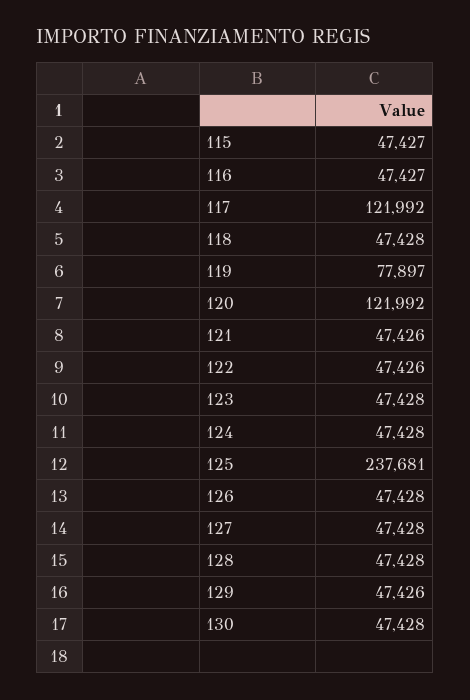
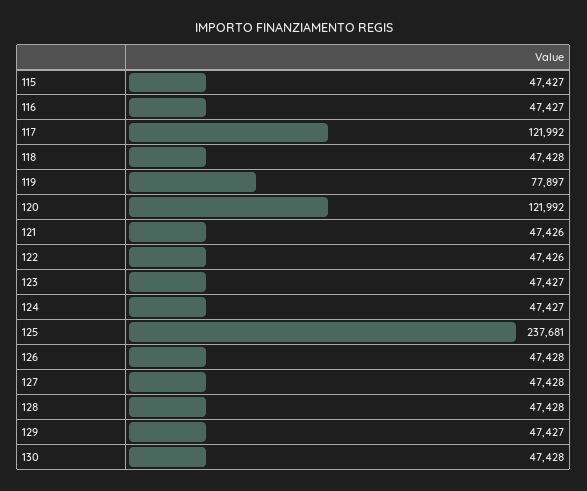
123: 47428 -> 47427
124: 47428 -> 47427
129: 47426 -> 47427

